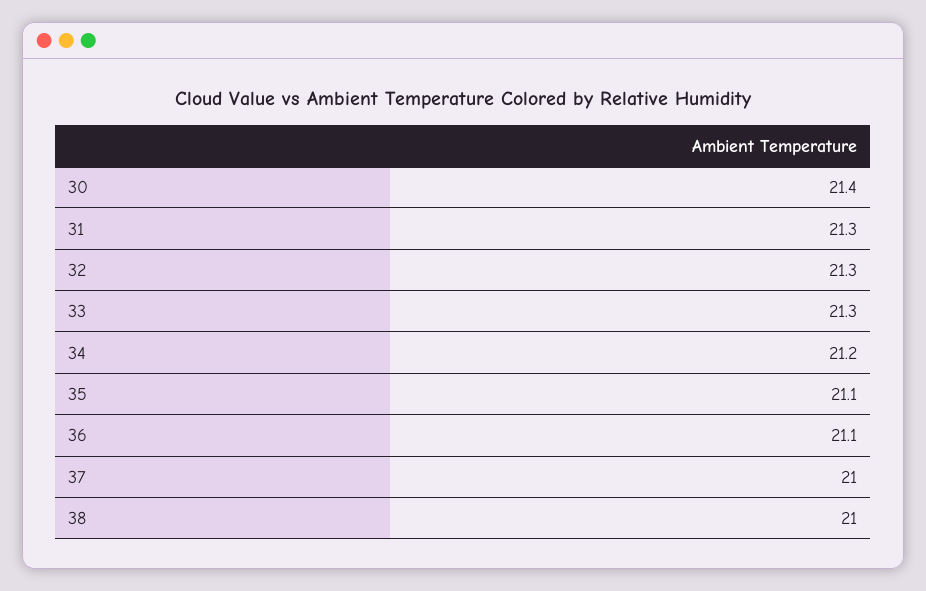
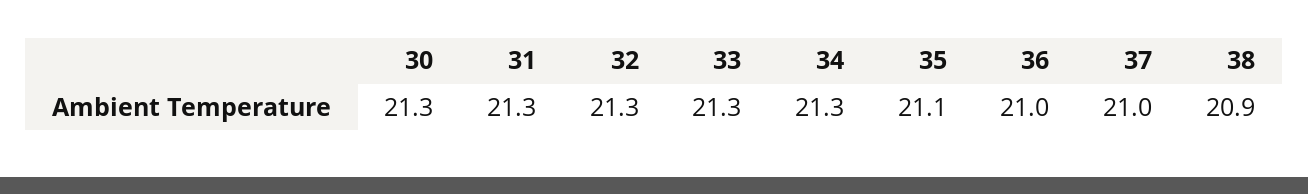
30: 21.4 -> 21.3
34: 21.2 -> 21.3
36: 21.1 -> 21
38: 21 -> 20.9

